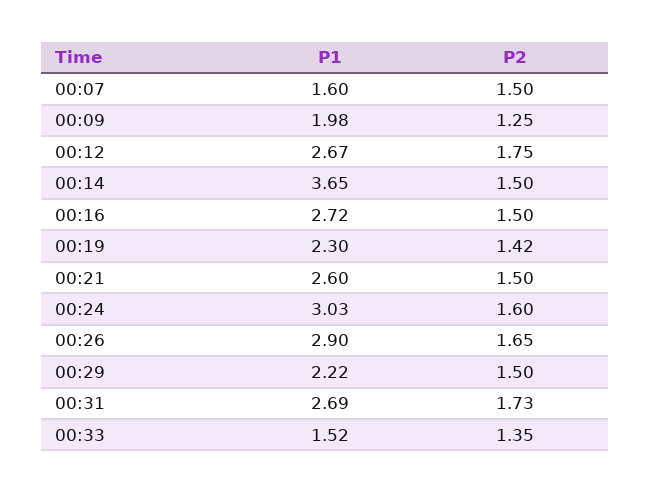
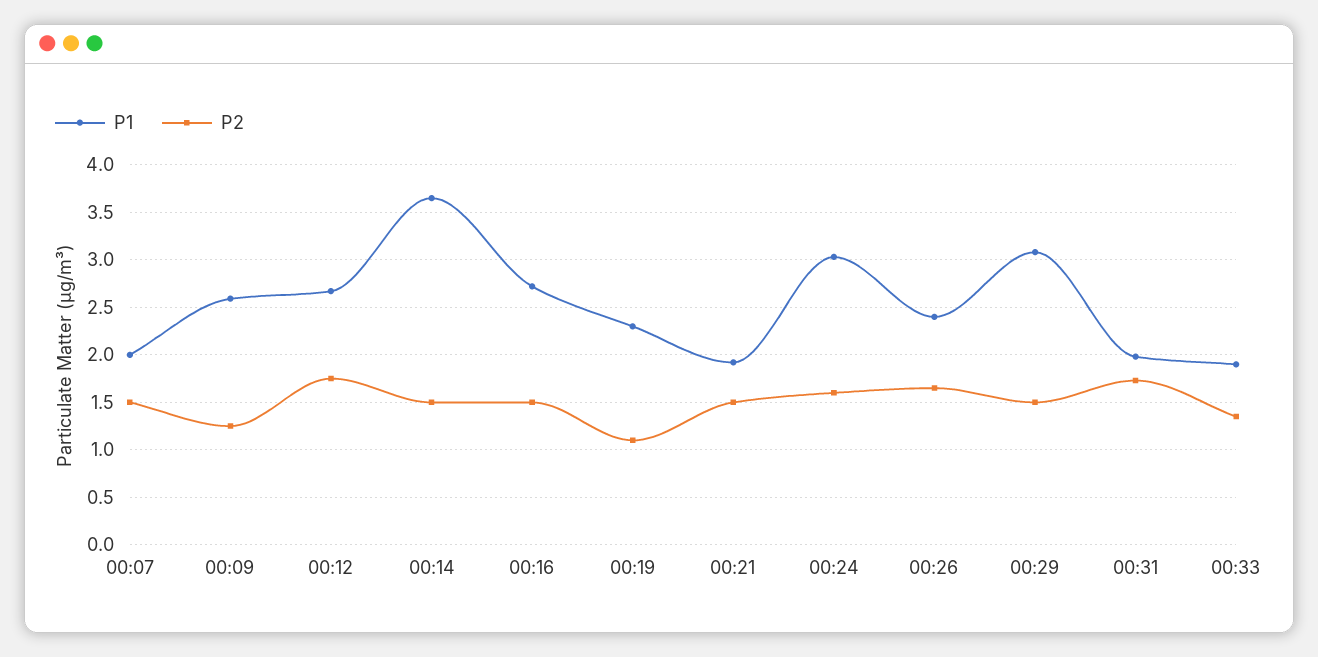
P1, 00:07: 1.6 -> 2
P1, 00:09: 1.98 -> 2.6
P2, 00:19: 1.42 -> 1.1
P1, 00:21: 2.6 -> 1.9
P1, 00:26: 2.9 -> 2.4
P1, 00:29: 2.22 -> 3.1
P1, 00:31: 2.69 -> 2
P1, 00:33: 1.52 -> 1.9

